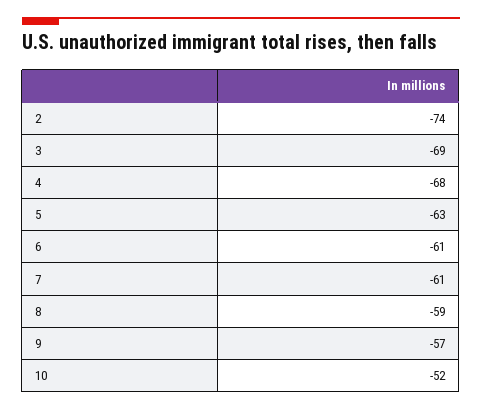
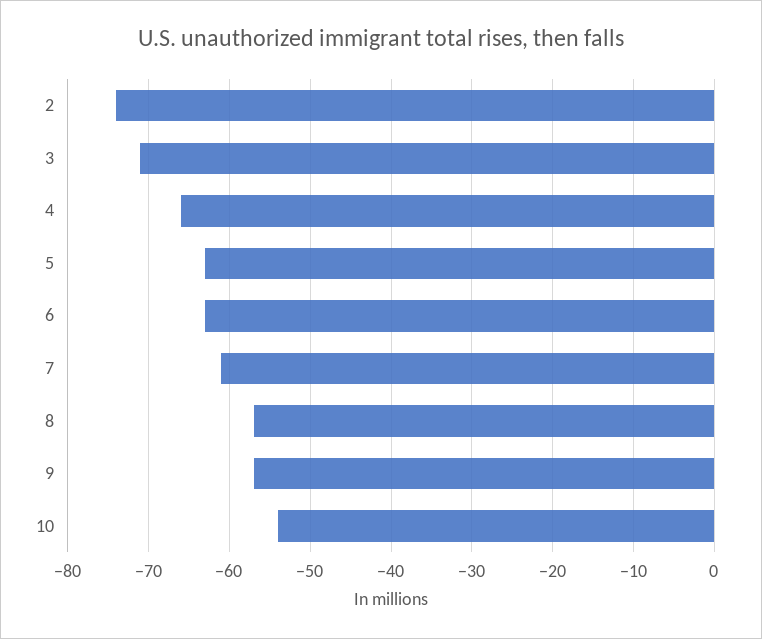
3: -69 -> -71
4: -68 -> -66
6: -61 -> -63
8: -59 -> -57
10: -52 -> -54

